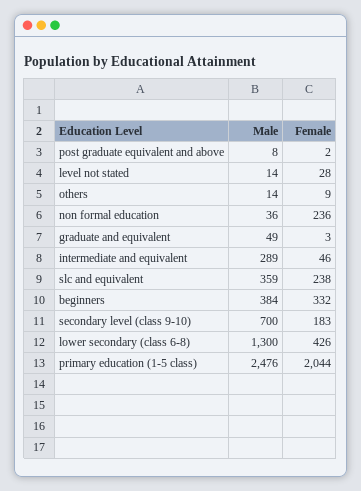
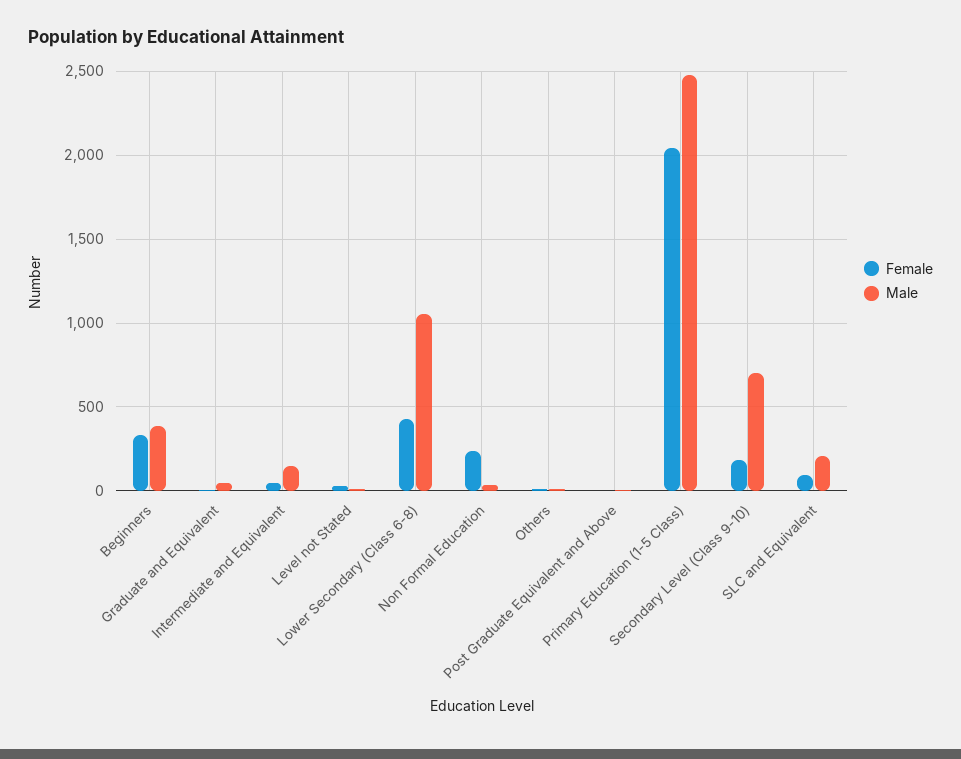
Male, intermediate and equivalent: 289 -> 150
Male, slc and equivalent: 359 -> 200
Female, slc and equivalent: 238 -> 100
Male, lower secondary (class 6-8): 1300 -> 1050

